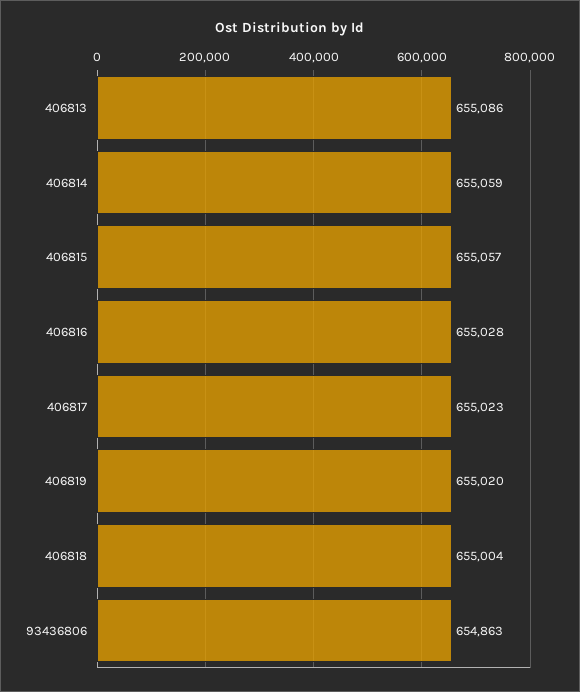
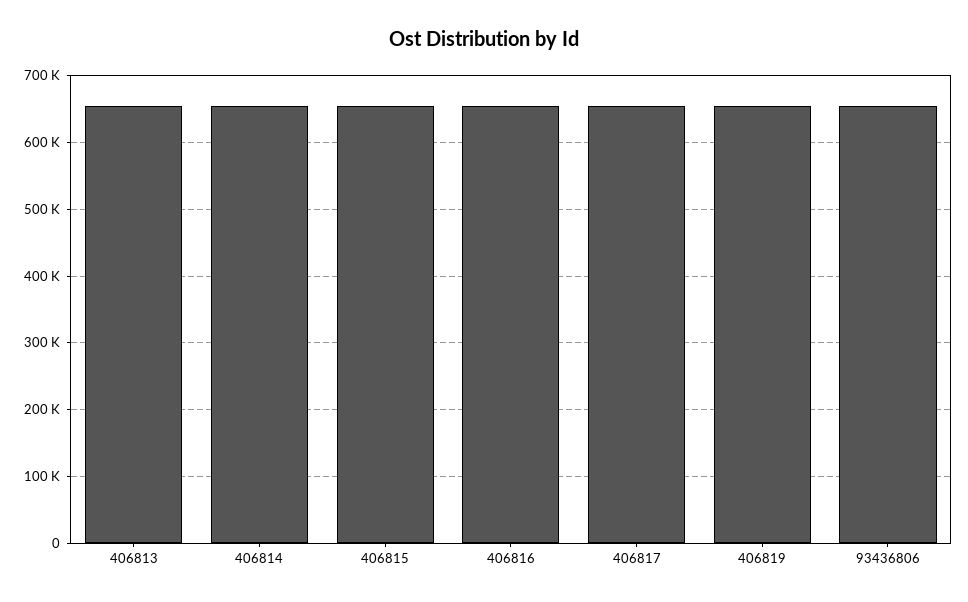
406818: 655004 -> none

